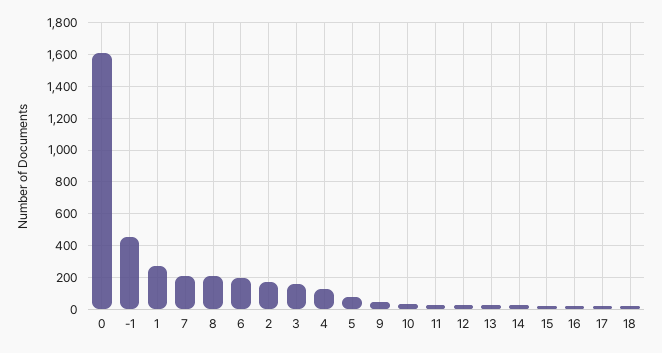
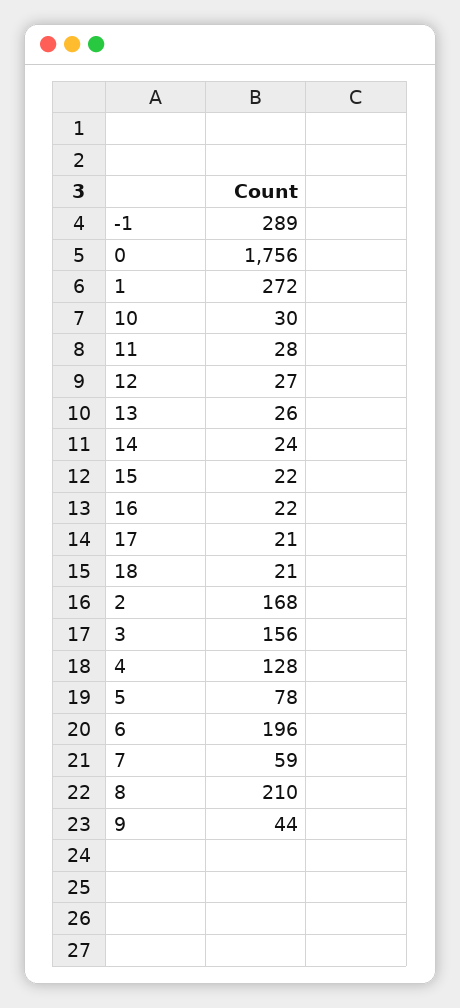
0: 1600 -> 1756
-1: 450 -> 289
7: 200 -> 59

